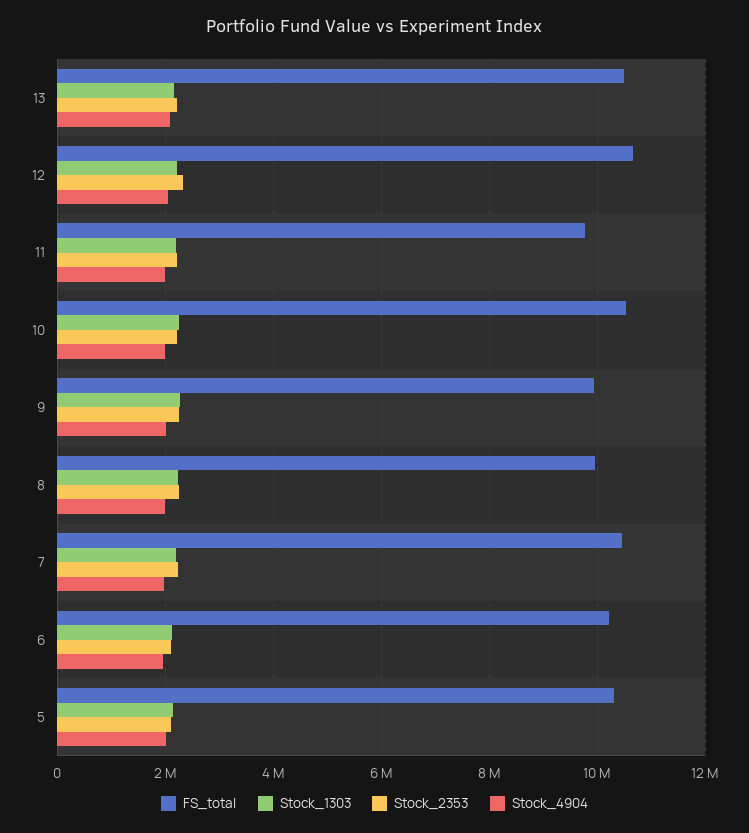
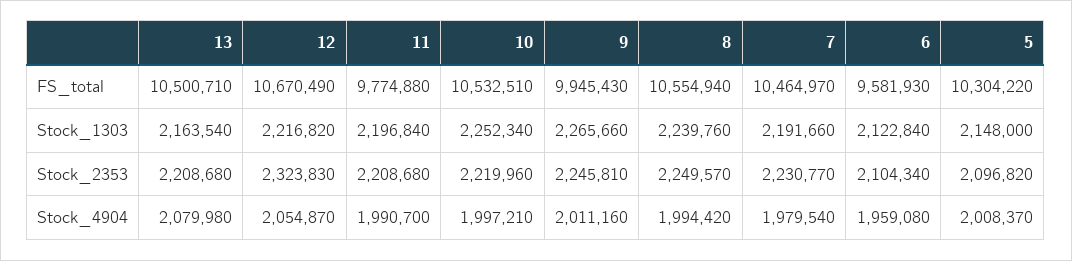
FS_total, 8: 10000000 -> 10554940
FS_total, 6: 10200000 -> 9581930

